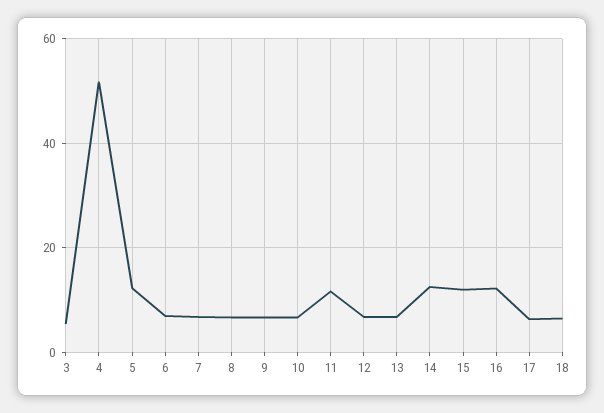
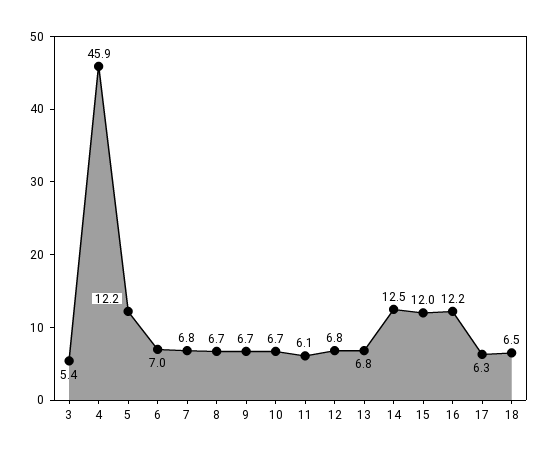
4: 52 -> 45.9
11: 12 -> 6.1

